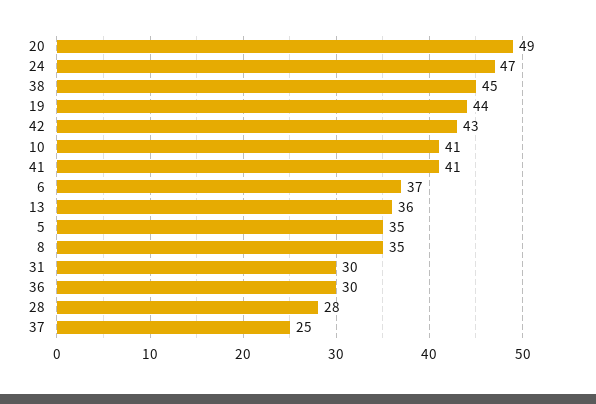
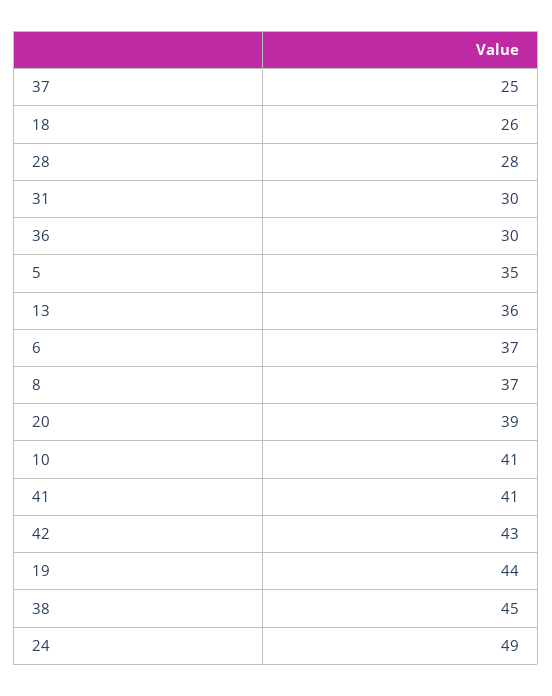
20: 49 -> 39
24: 47 -> 49
8: 35 -> 37
18: none -> 26

